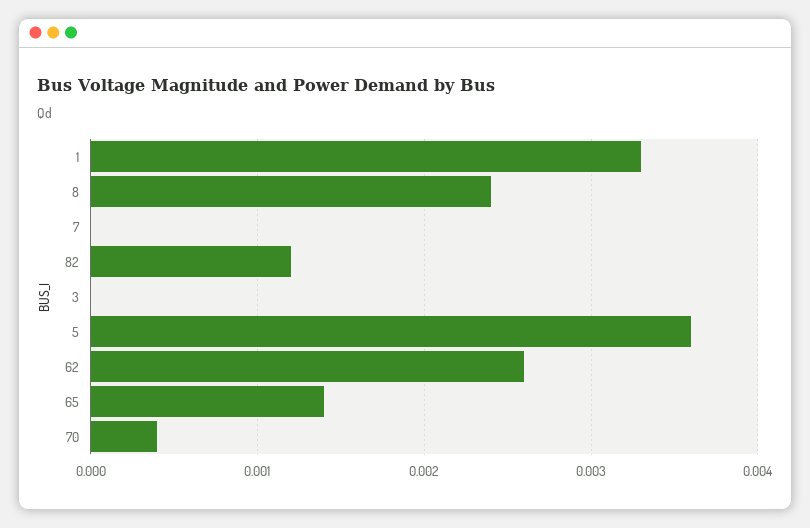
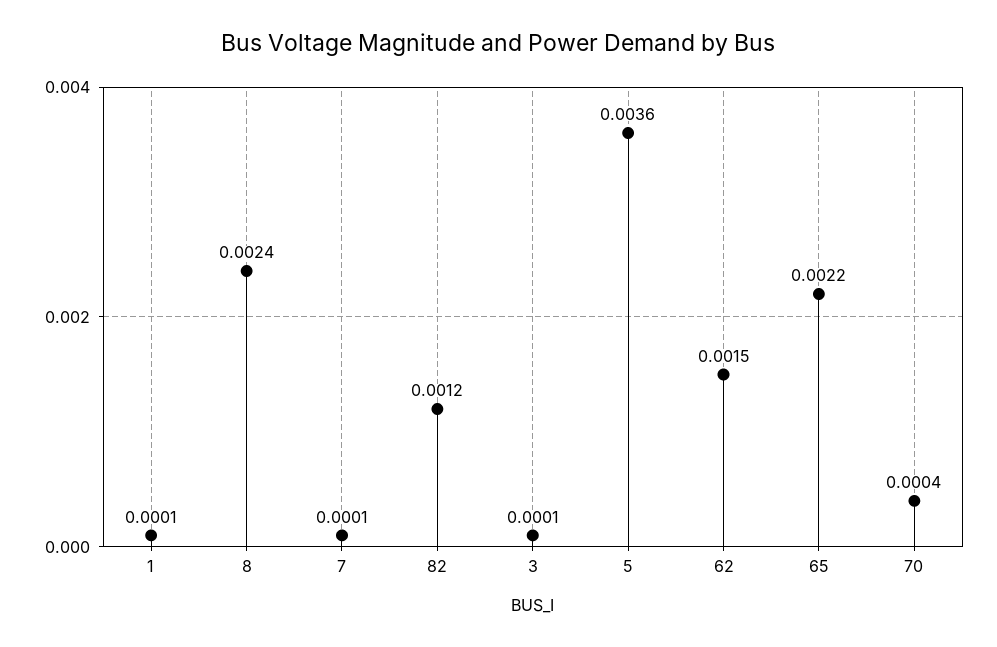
1: 0.0033 -> 0.0001
7: 0 -> 0.0001
3: 0 -> 0.0001
62: 0.0026 -> 0.0015
65: 0.0014 -> 0.0022

